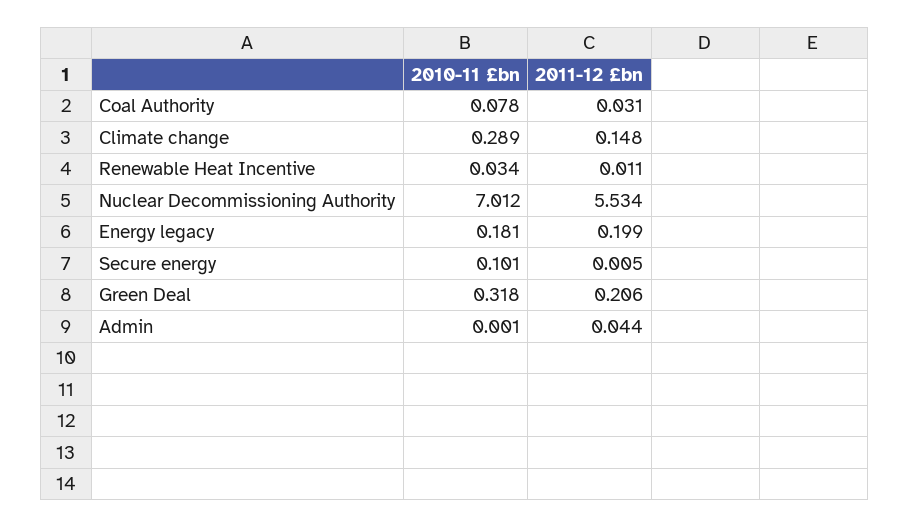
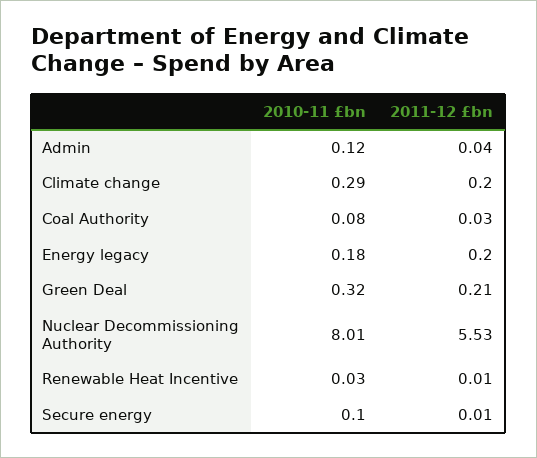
2011-12 £bn, Climate change: 0.148 -> 0.2
2010-11 £bn, Nuclear Decommissioning Authority: 7.012 -> 8.01
2010-11 £bn, Admin: 0.001 -> 0.12

